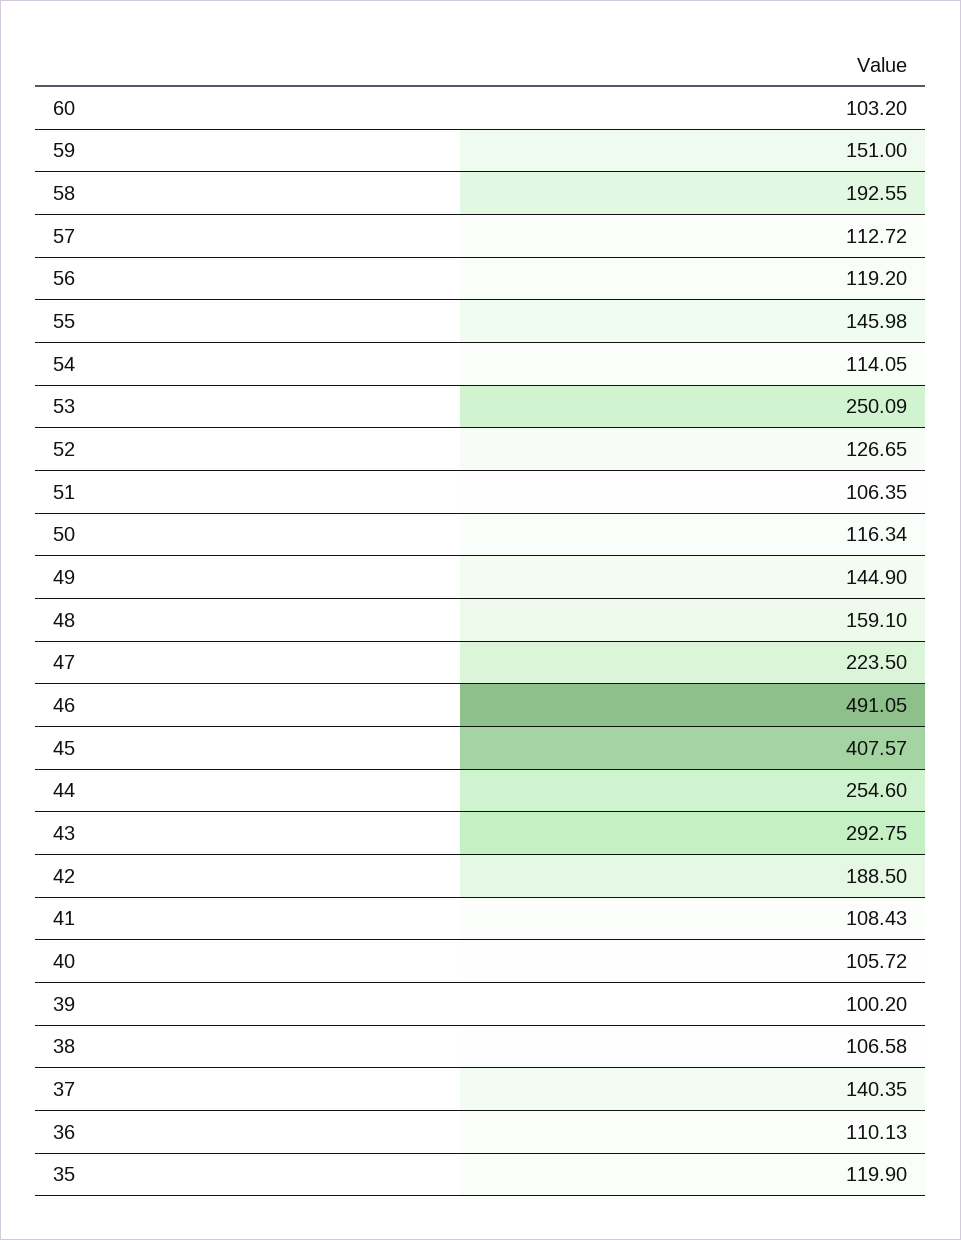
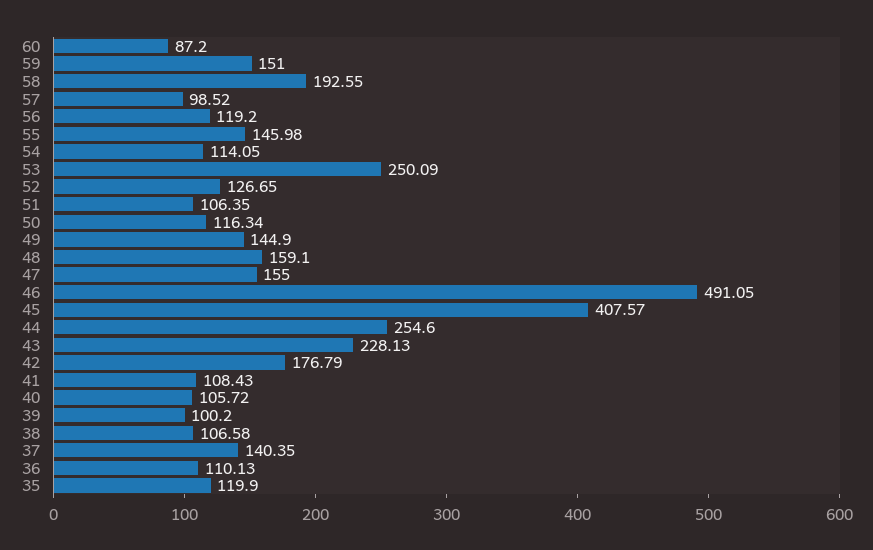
60: 103.2 -> 87.2
57: 112.72 -> 98.52
47: 223.5 -> 155
43: 292.75 -> 228.13
42: 188.5 -> 176.79

